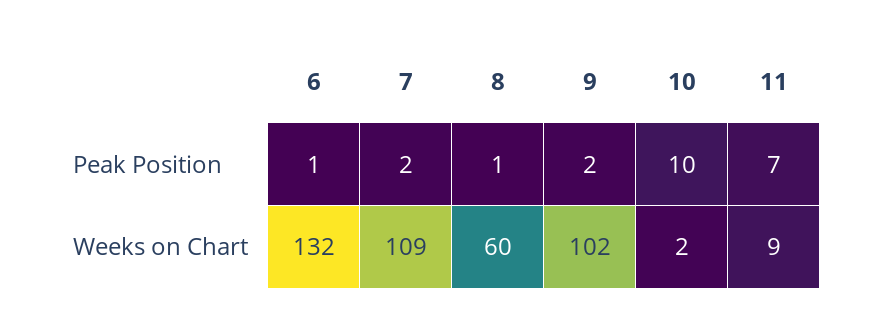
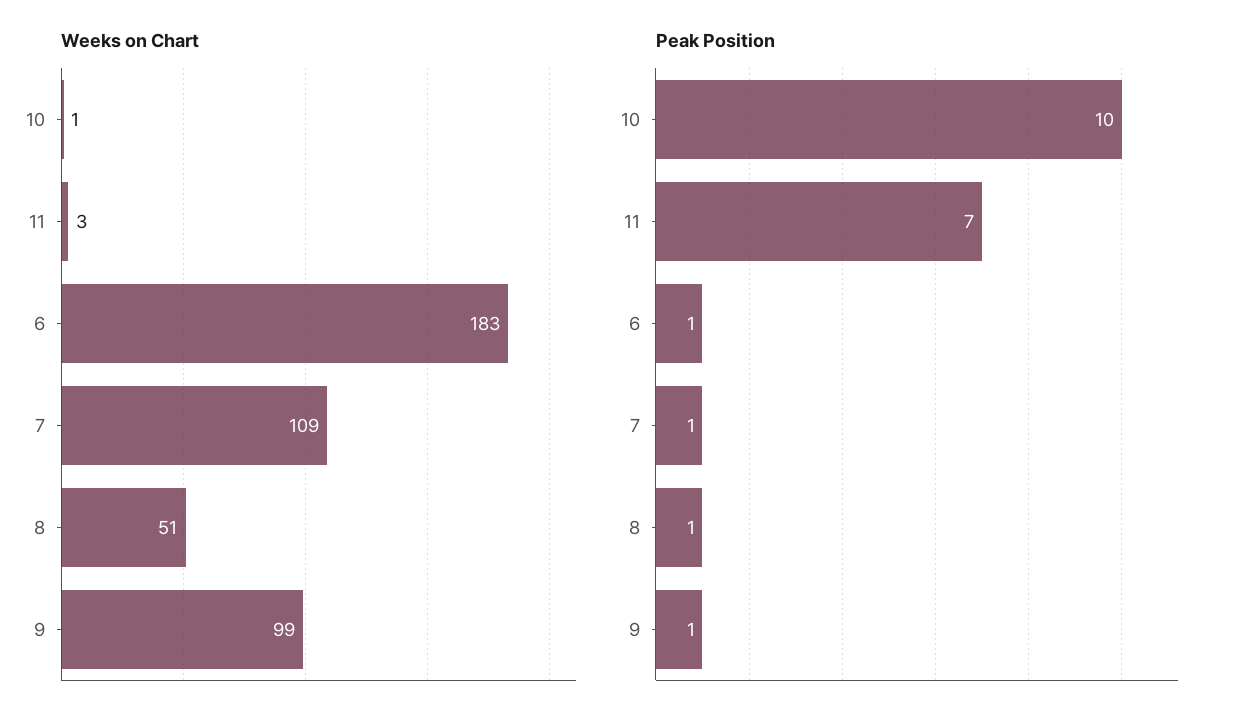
Peak Position, 7: 2 -> 1
Peak Position, 9: 2 -> 1
Weeks on Chart, 6: 132 -> 183
Weeks on Chart, 8: 60 -> 51
Weeks on Chart, 9: 102 -> 99
Weeks on Chart, 10: 2 -> 1
Weeks on Chart, 11: 9 -> 3

